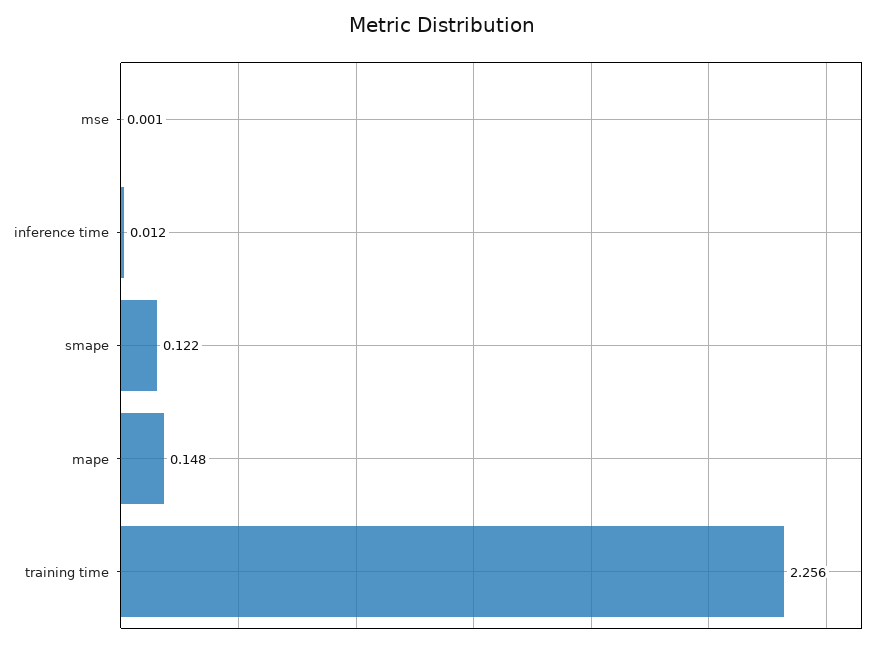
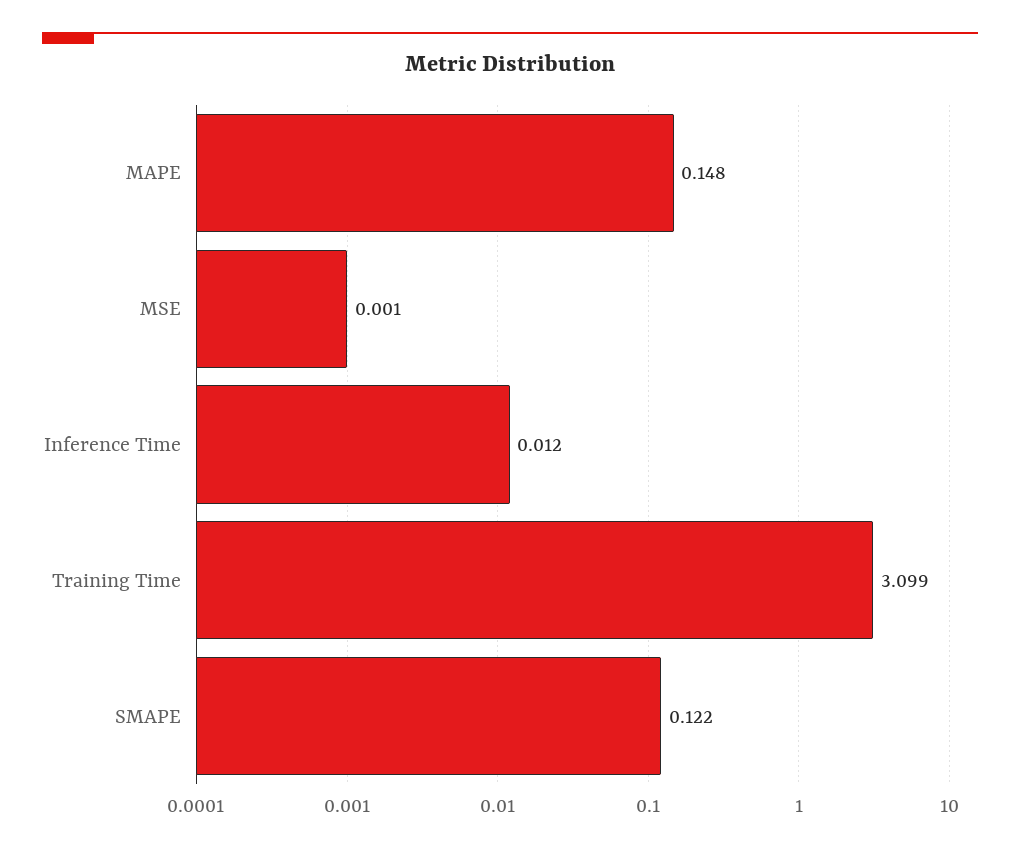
training time: 2.256 -> 3.099

